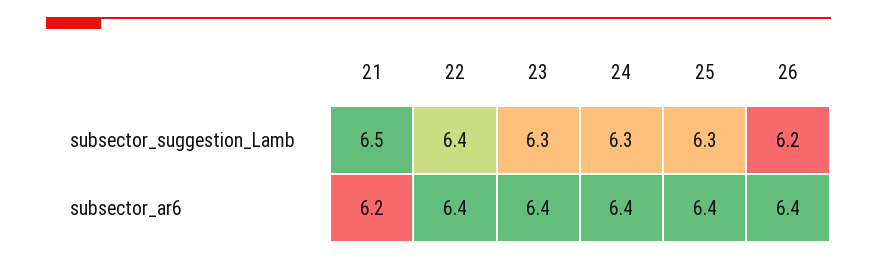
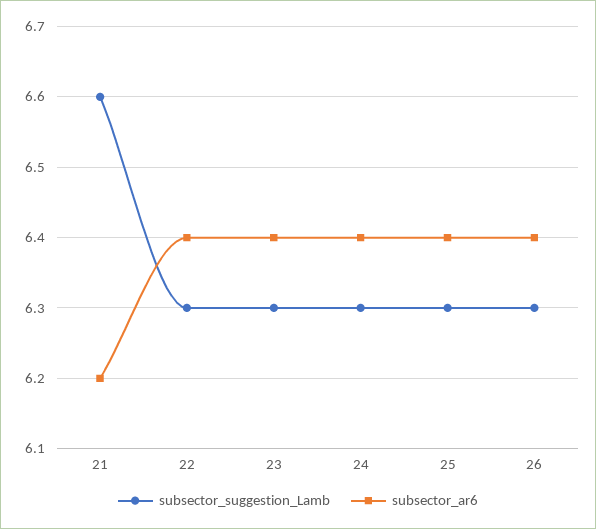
subsector_suggestion_Lamb, 21: 6.5 -> 6.6
subsector_suggestion_Lamb, 22: 6.4 -> 6.3
subsector_suggestion_Lamb, 26: 6.2 -> 6.3

